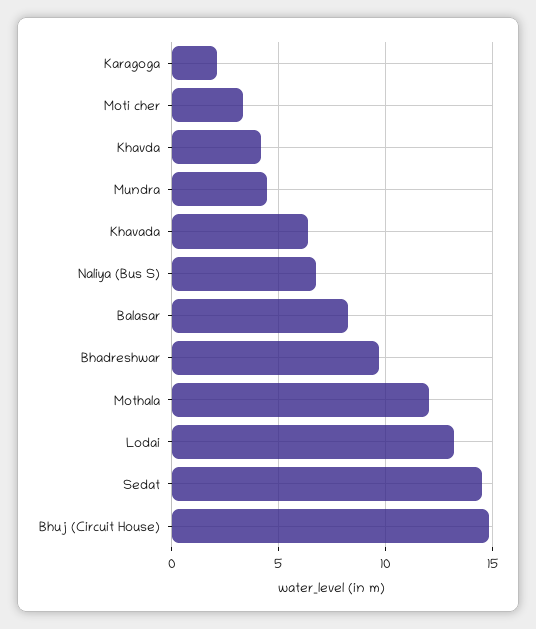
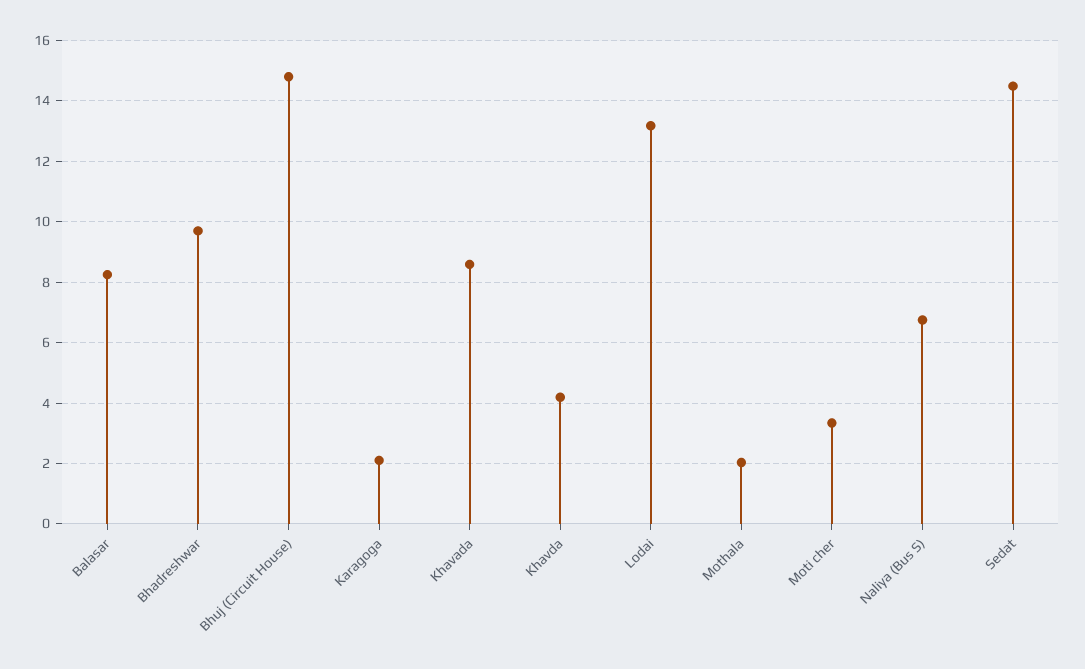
Mundra: 4.5 -> none
Khavada: 6.5 -> 8.6
Mothala: 12 -> 2

